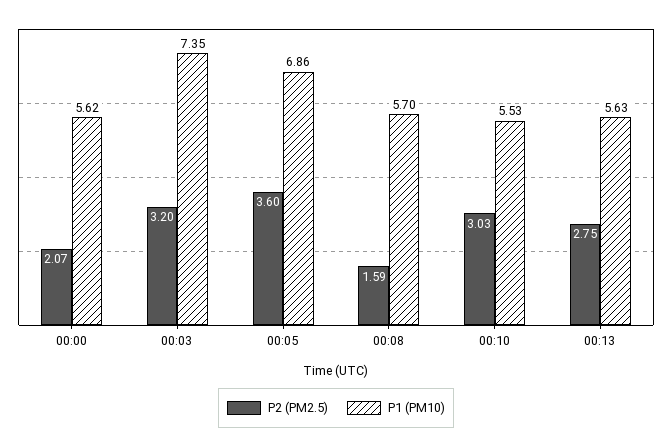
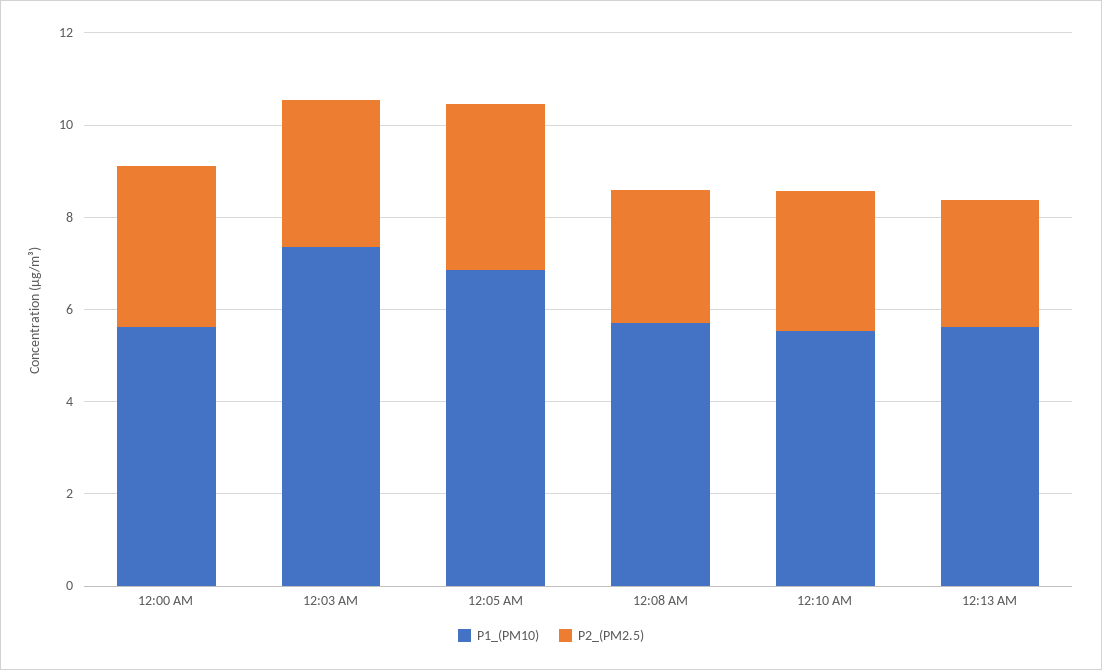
P2 (PM2.5), 00:00: 2.07 -> 3.5
P2 (PM2.5), 00:08: 1.59 -> 3

